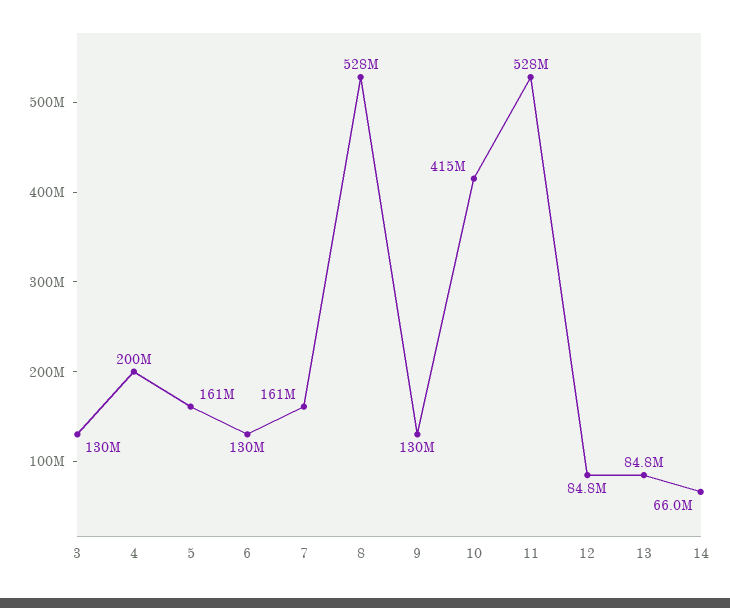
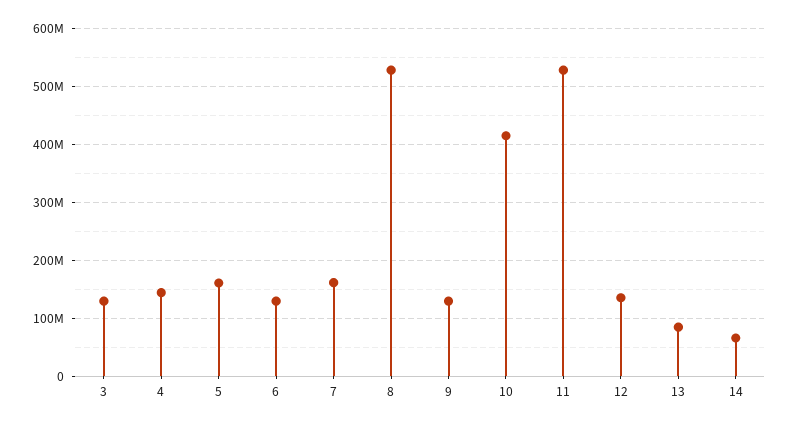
4: 200000000 -> 140000000
12: 84800000 -> 140000000

